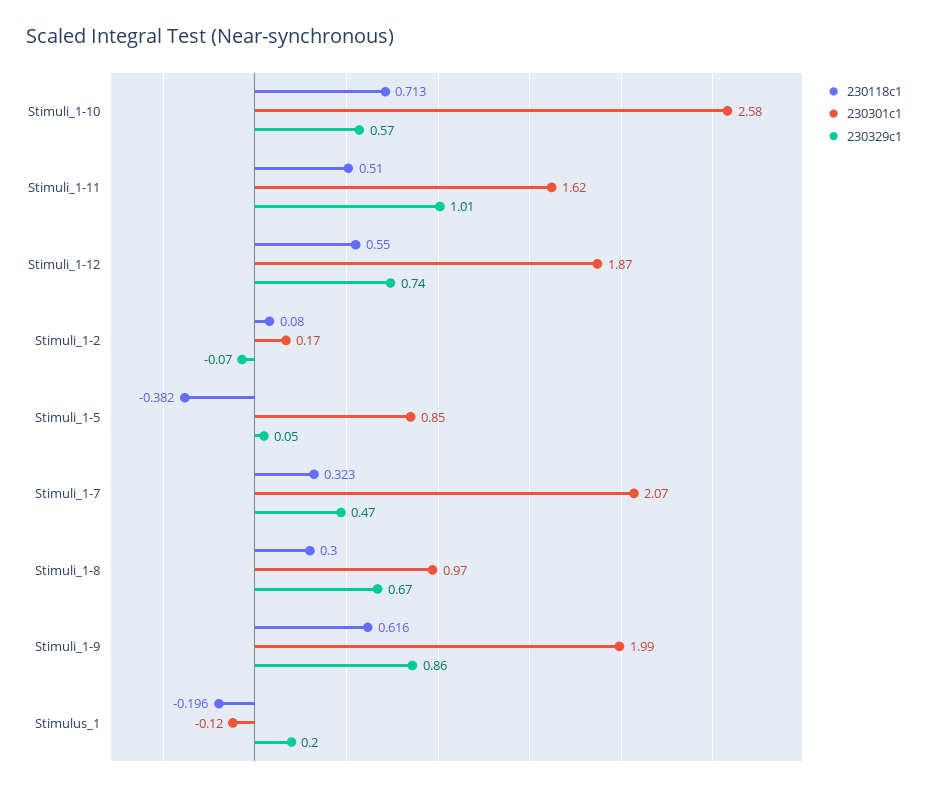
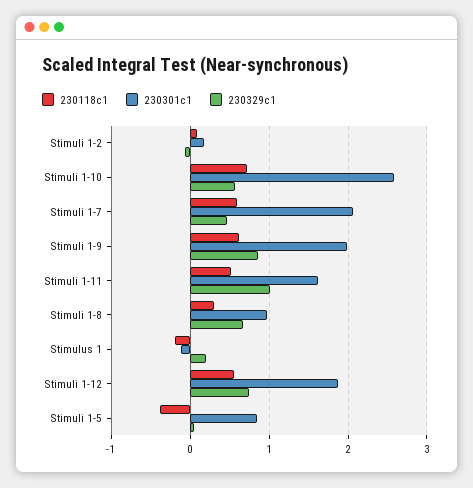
230118c1, Stimuli_1-7: 0.323 -> 0.6

